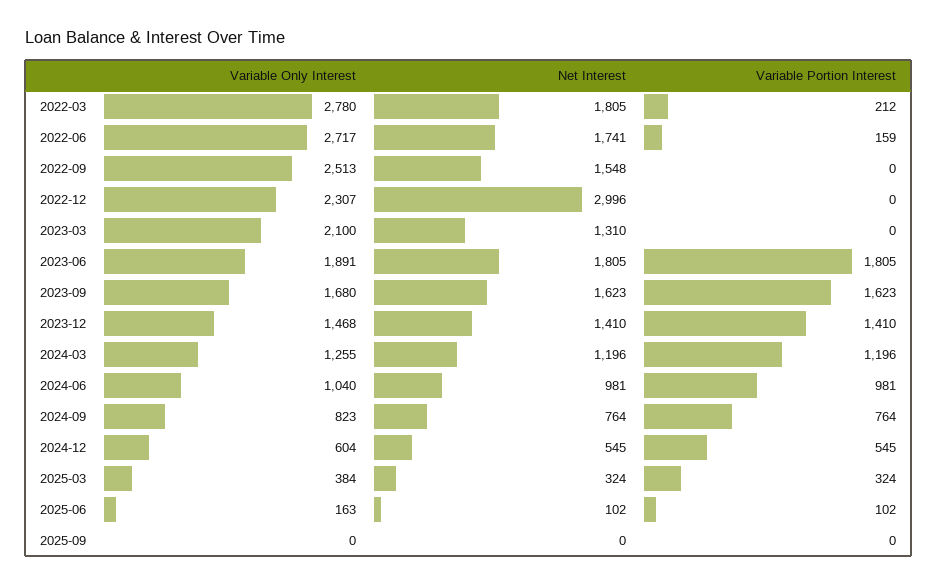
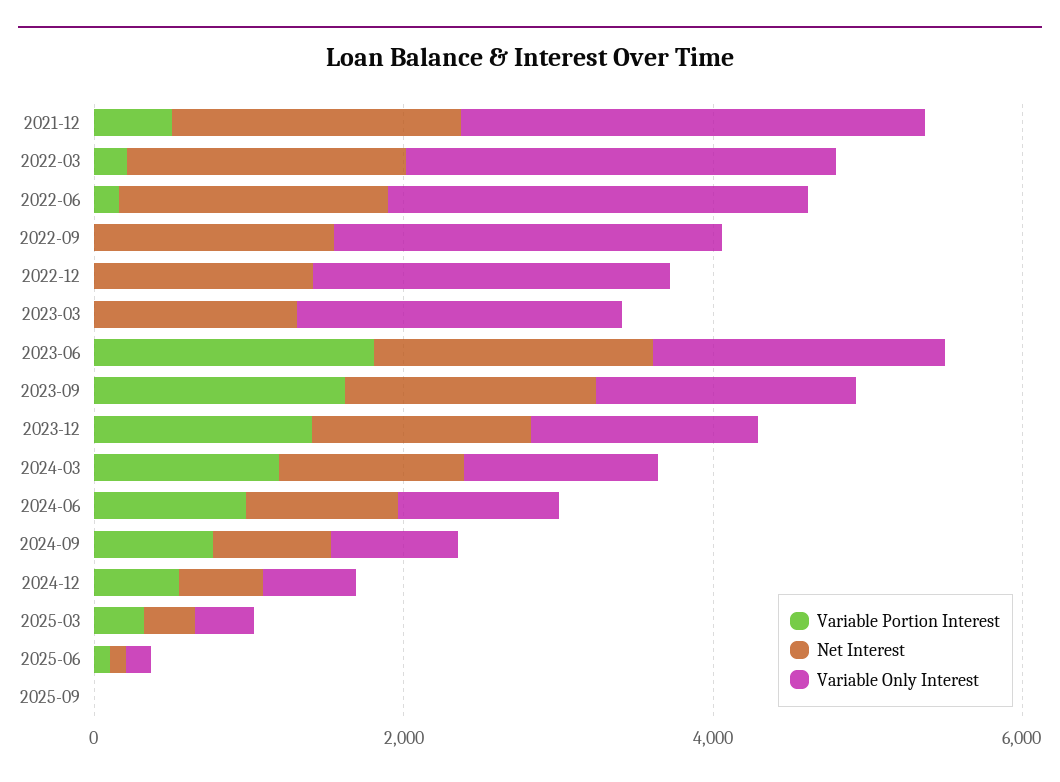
Net Interest, 2022-12: 2996 -> 1500
Variable Portion Interest, 2021-12: none -> 500
Net Interest, 2021-12: none -> 2000
Variable Only Interest, 2021-12: none -> 3000

